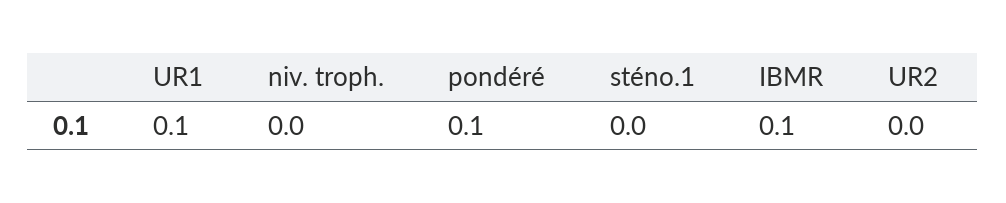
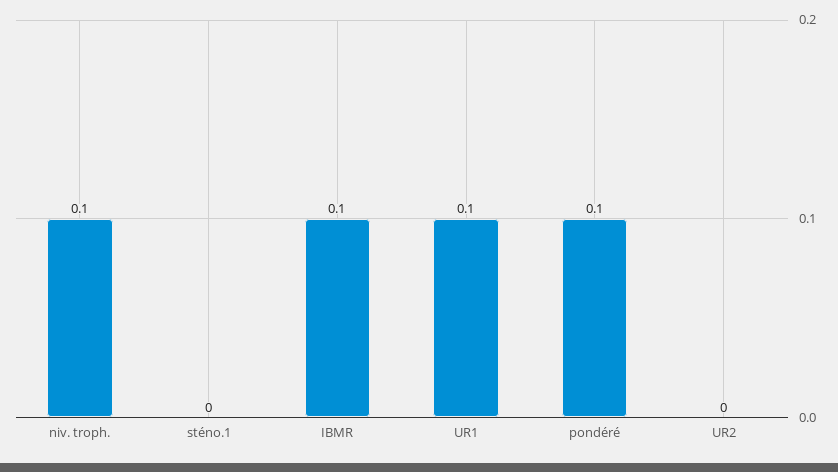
niv. troph.: 0 -> 0.1

